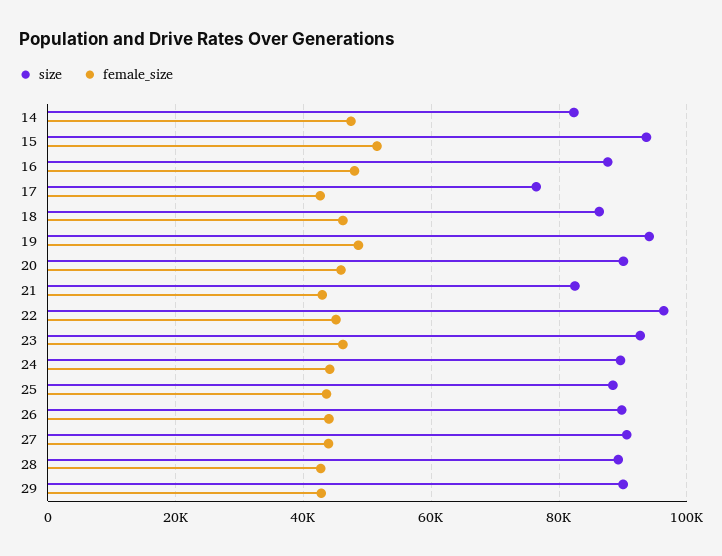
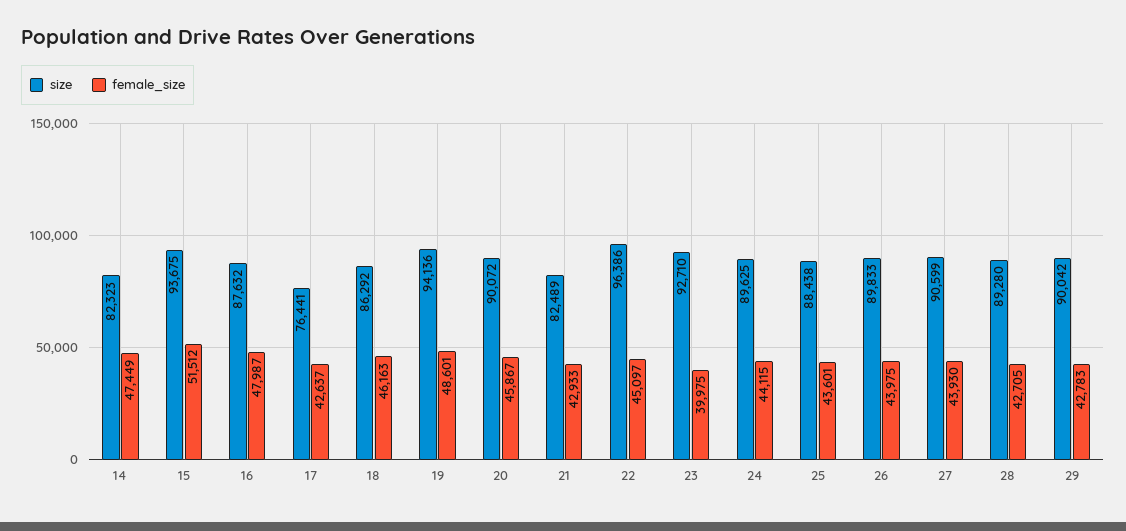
female_size, 23: 46000 -> 39975

